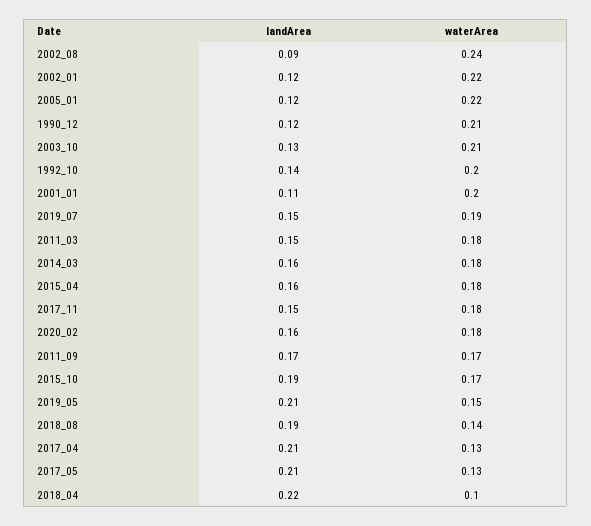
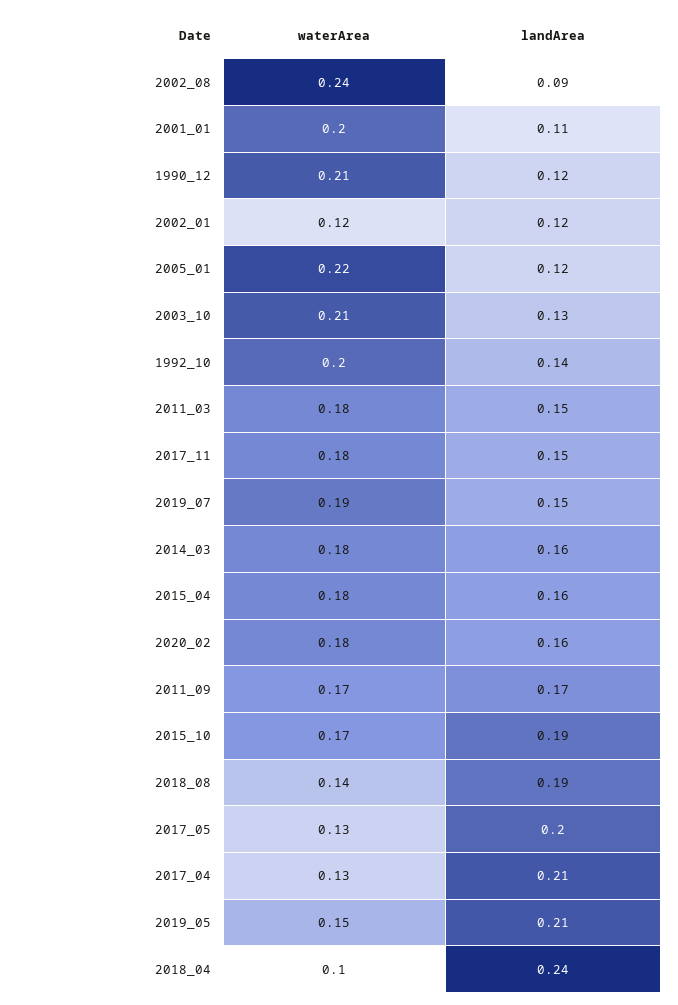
waterArea, 2002_01: 0.22 -> 0.12
landArea, 2017_05: 0.21 -> 0.2
landArea, 2018_04: 0.22 -> 0.24

